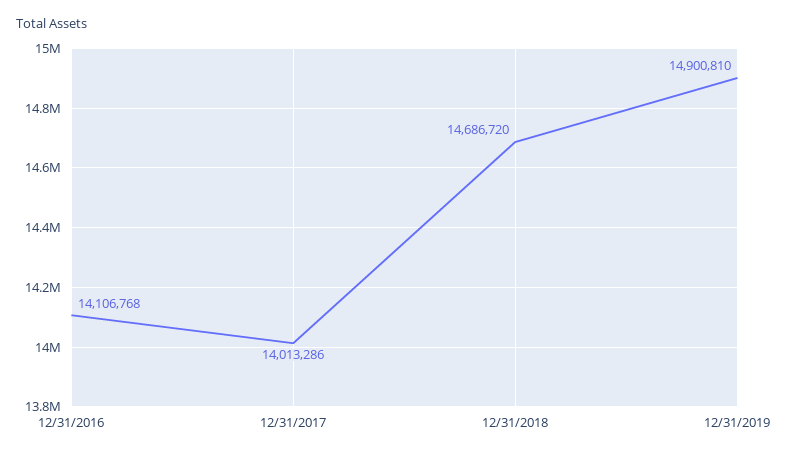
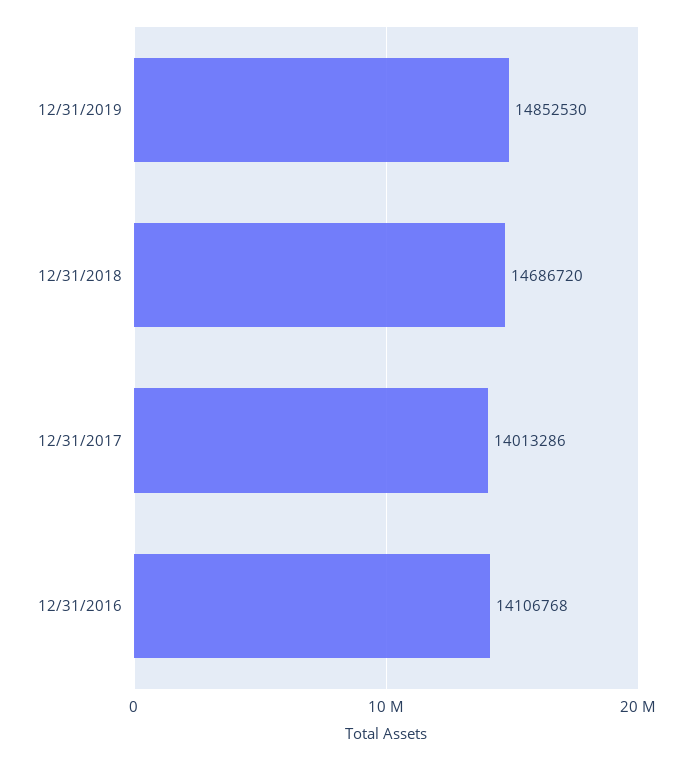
12/31/2019: 14900810 -> 14852530

